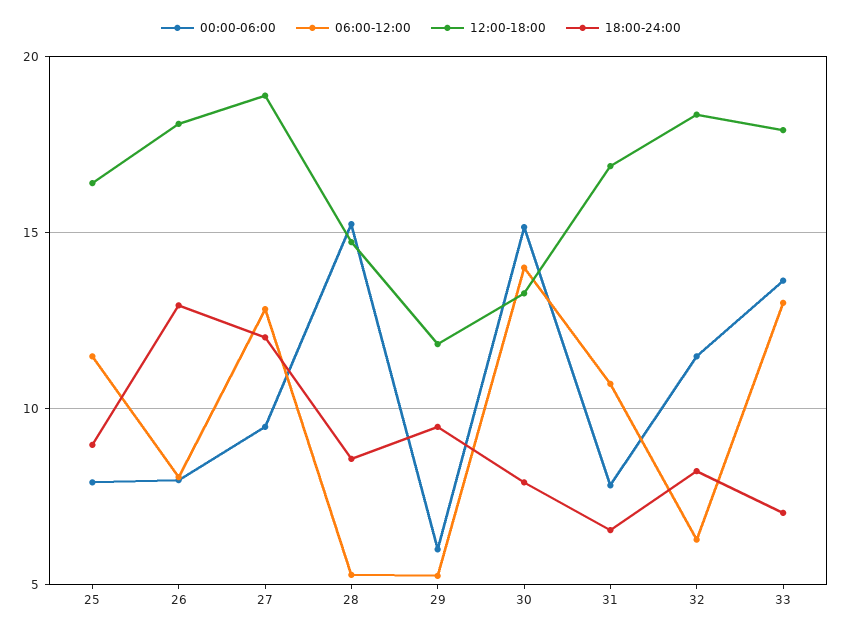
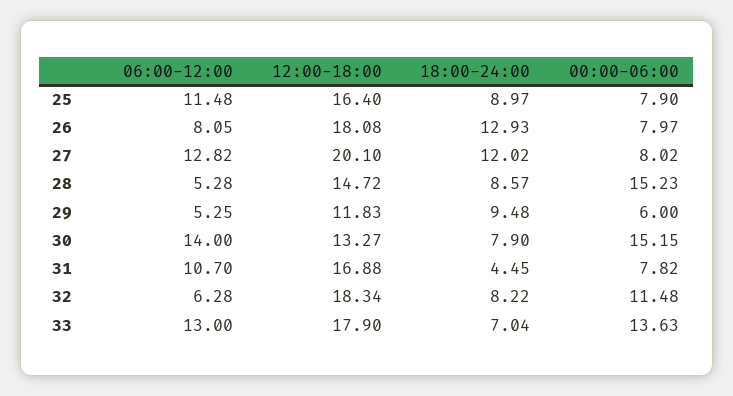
00:00-06:00, 27: 9.5 -> 8.02
12:00-18:00, 27: 19 -> 20.1
18:00-24:00, 31: 6.5 -> 4.45

